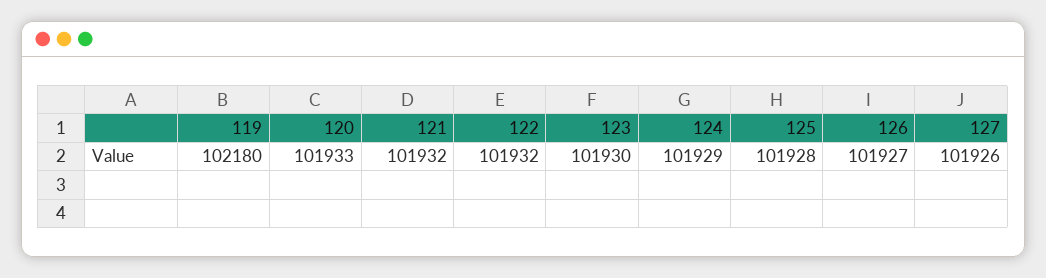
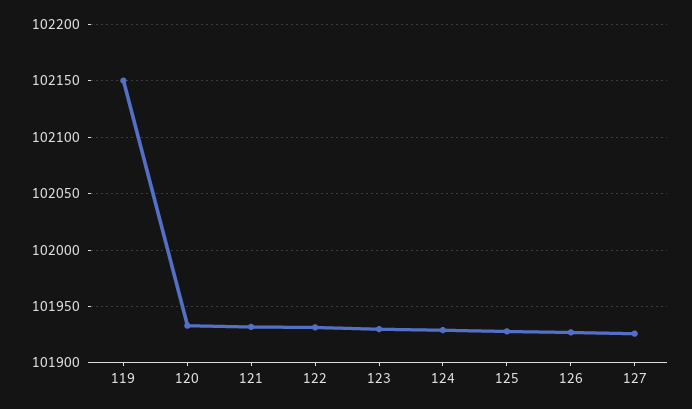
119: 102180 -> 102150

